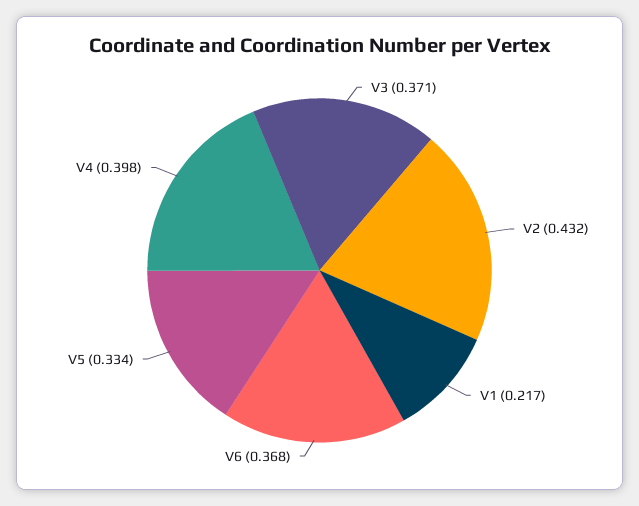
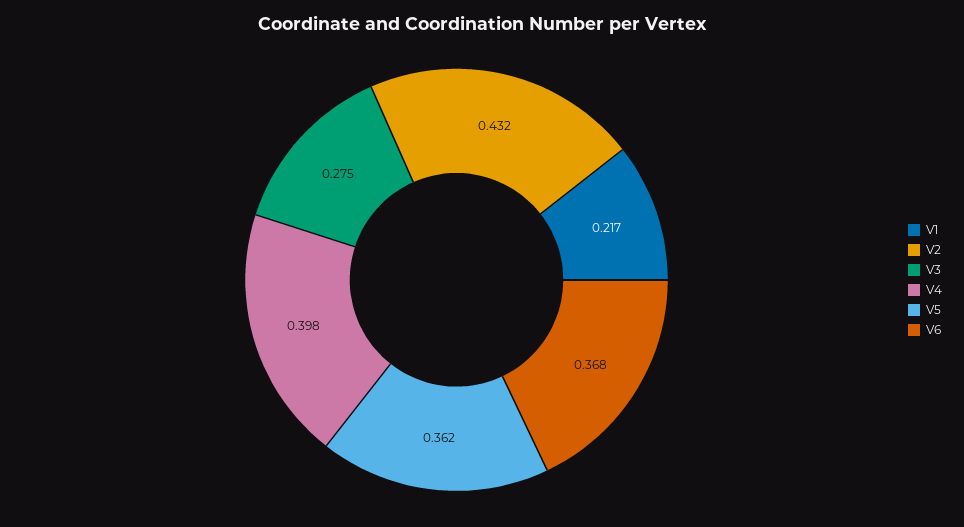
V3: 0.371 -> 0.275
V5: 0.334 -> 0.362

